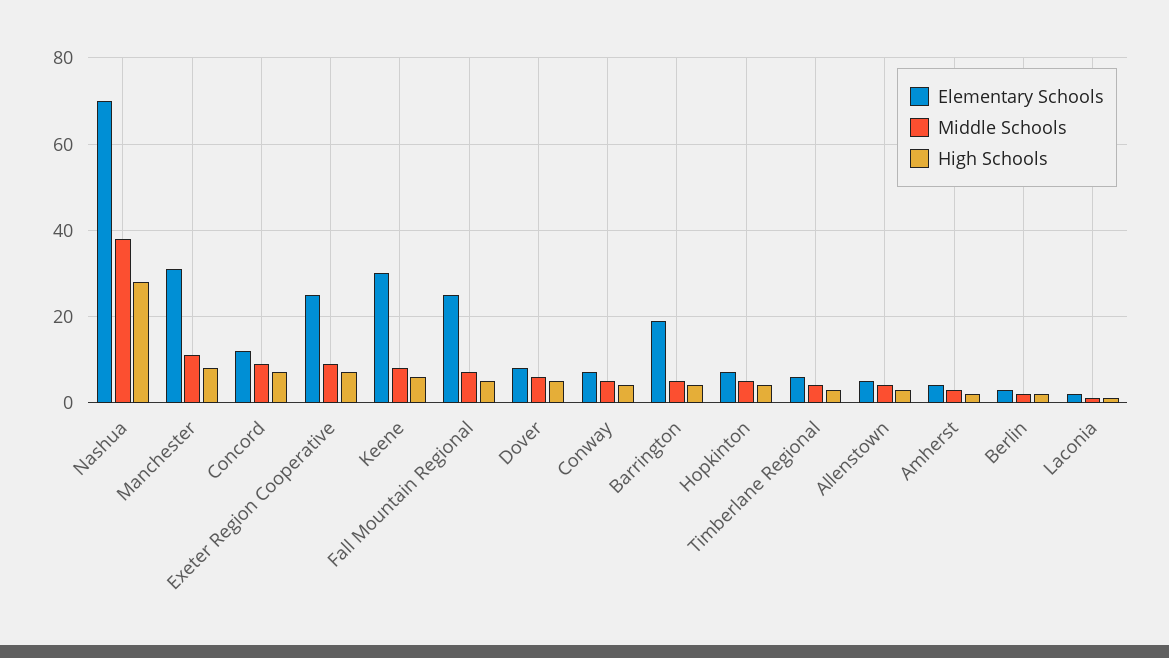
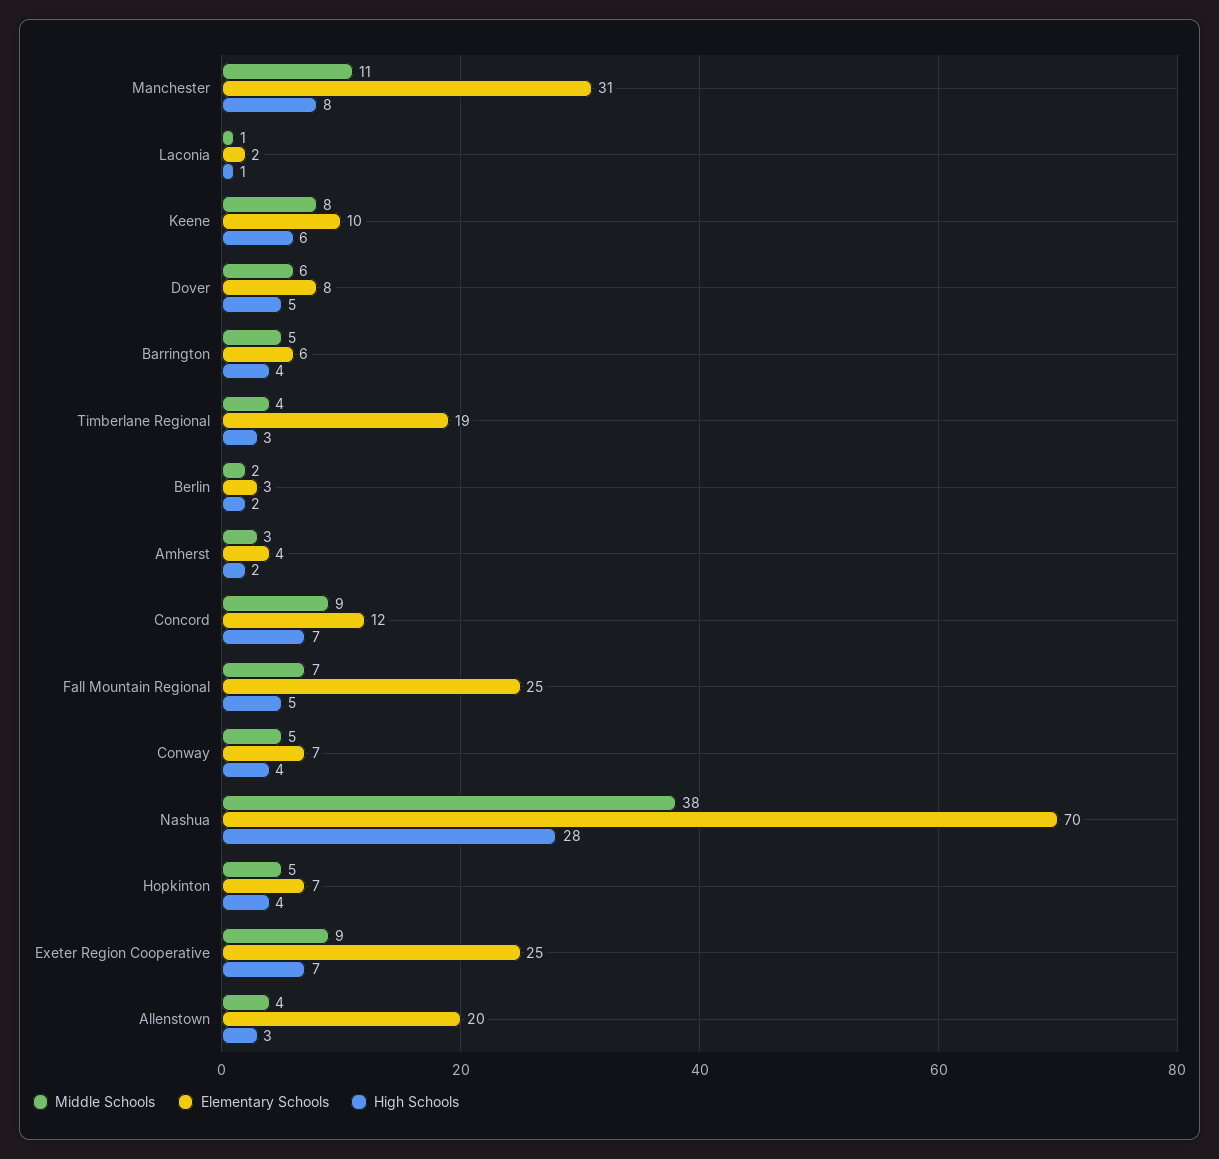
Elementary Schools, Keene: 30 -> 10
Elementary Schools, Barrington: 20 -> 6
Elementary Schools, Timberlane Regional: 5 -> 19
Elementary Schools, Allenstown: 5 -> 20

